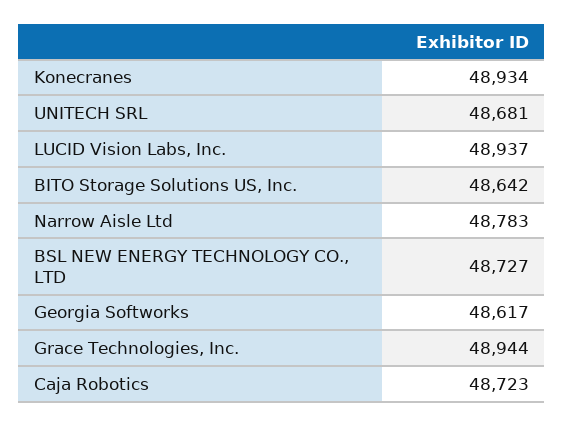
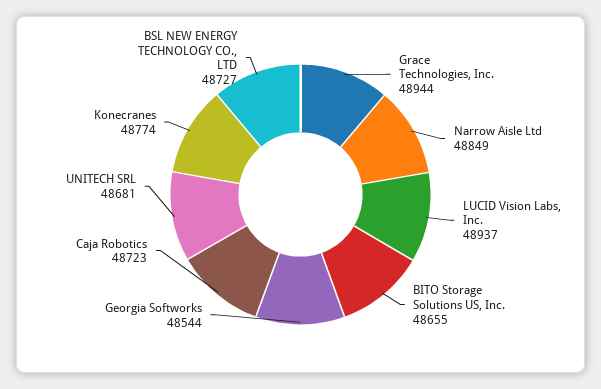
Konecranes: 48934 -> 48774
BITO Storage Solutions US, Inc.: 48642 -> 48655
Narrow Aisle Ltd: 48783 -> 48849
Georgia Softworks: 48617 -> 48544

